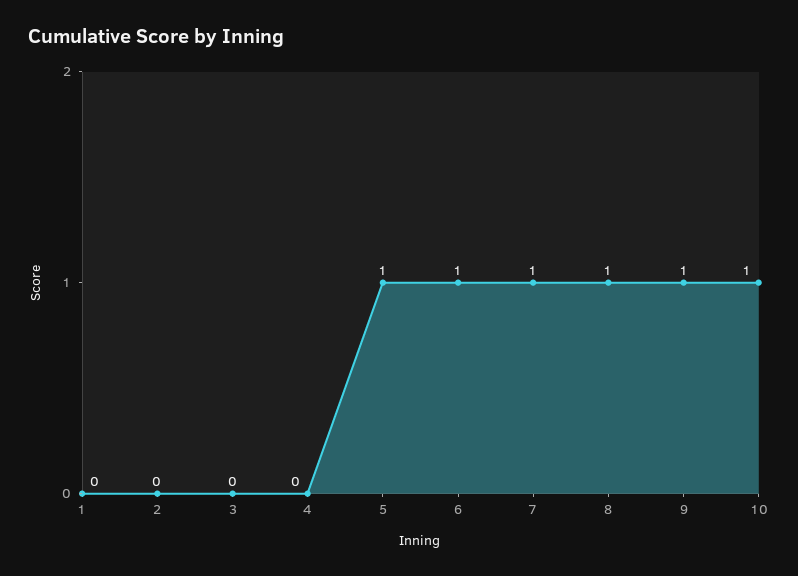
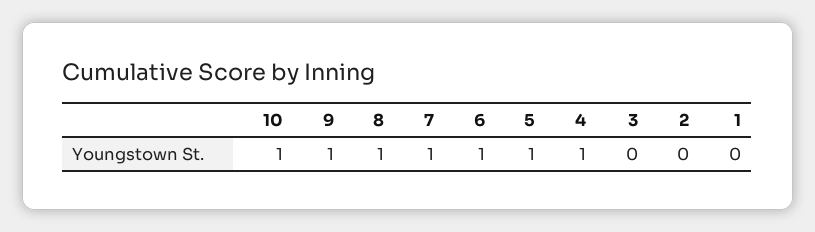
4: 0 -> 1

